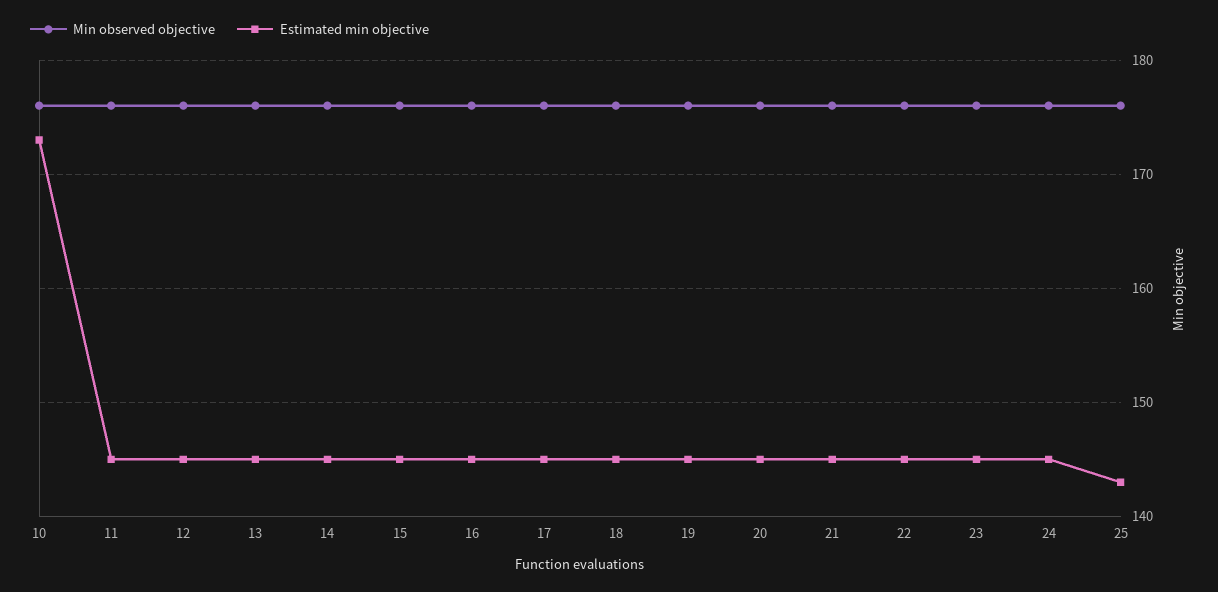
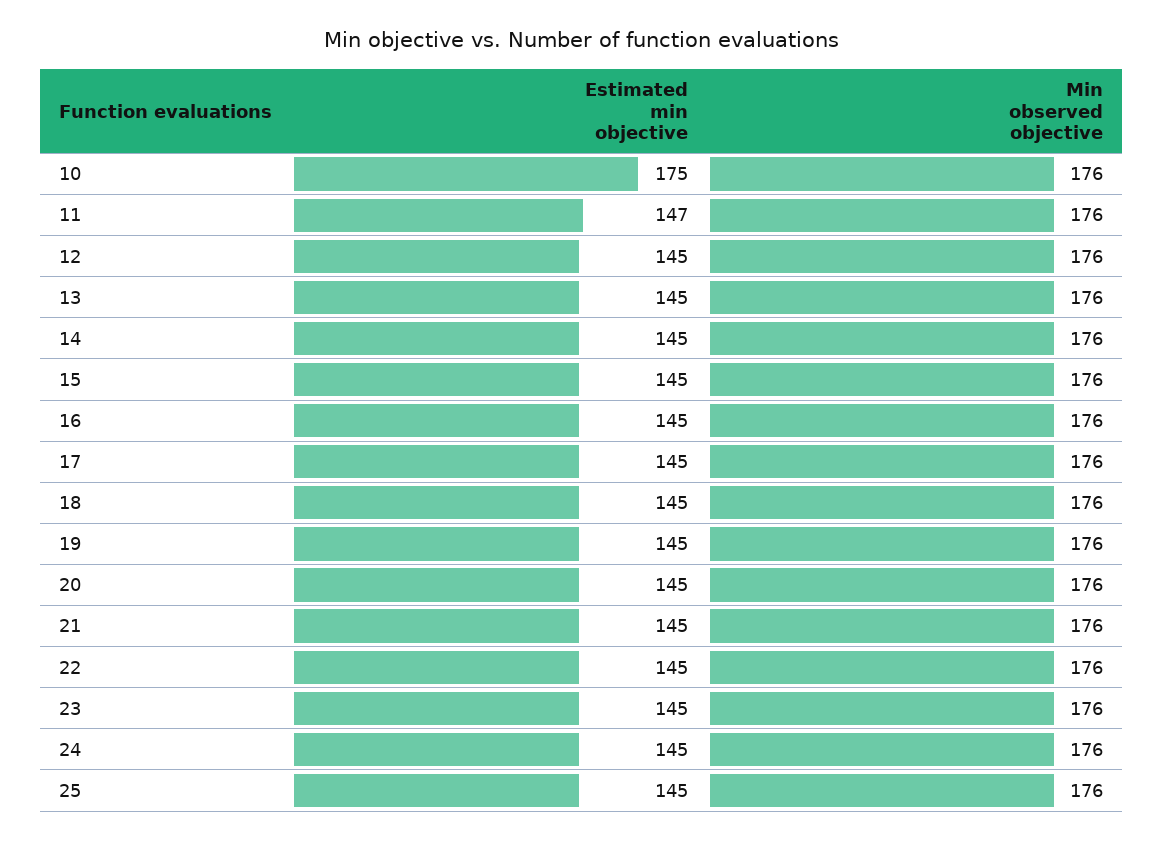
Estimated min objective, 10: 173 -> 175
Estimated min objective, 11: 145 -> 147
Estimated min objective, 25: 143 -> 145

